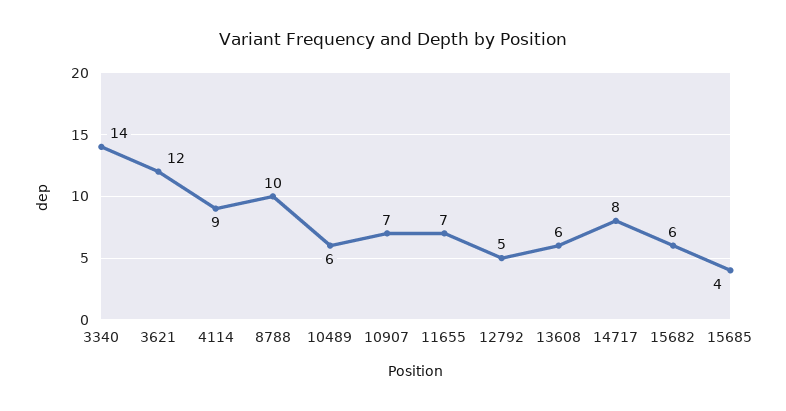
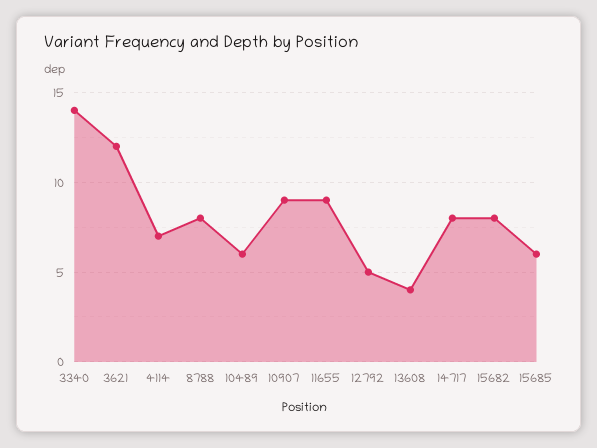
4114: 9 -> 7
8788: 10 -> 8
10907: 7 -> 9
11655: 7 -> 9
13608: 6 -> 4
15682: 6 -> 8
15685: 4 -> 6

